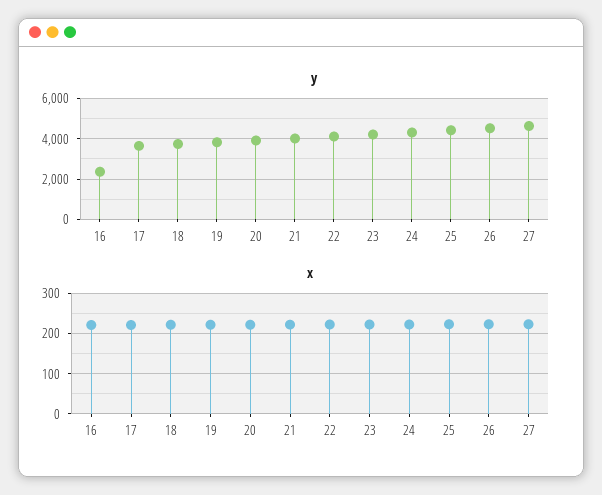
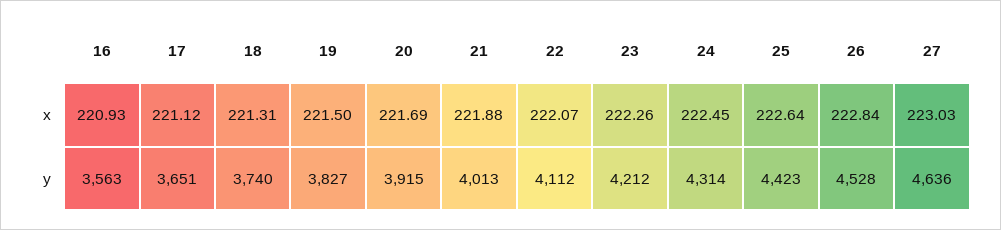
y, 16: 2500 -> 3563

